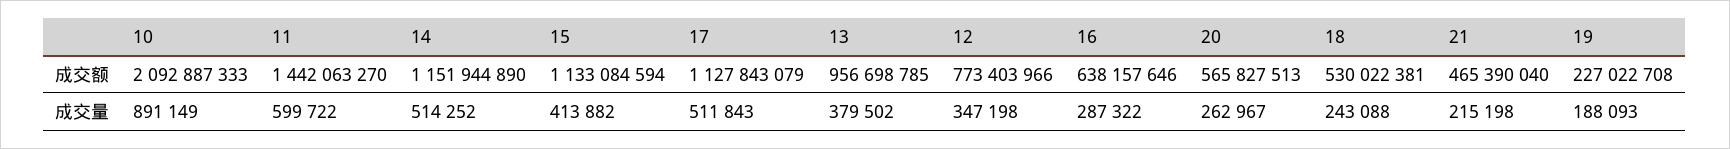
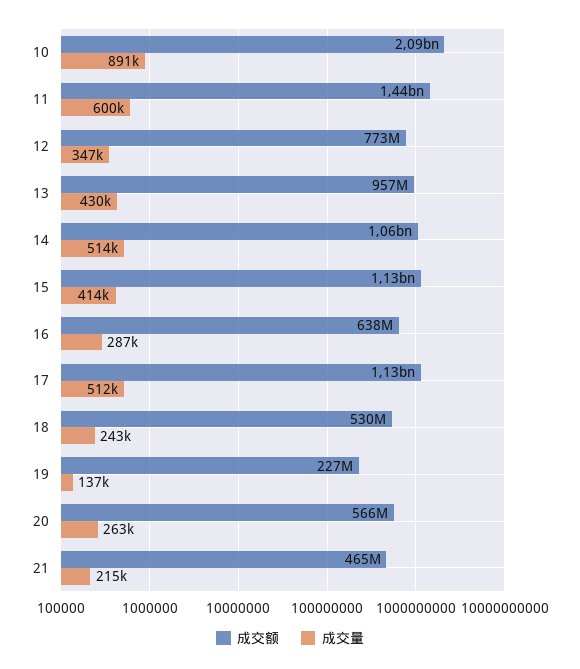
成交额, 14: 1151944890 -> 1060000000
成交量, 13: 379502 -> 430000
成交量, 19: 188093 -> 137000

